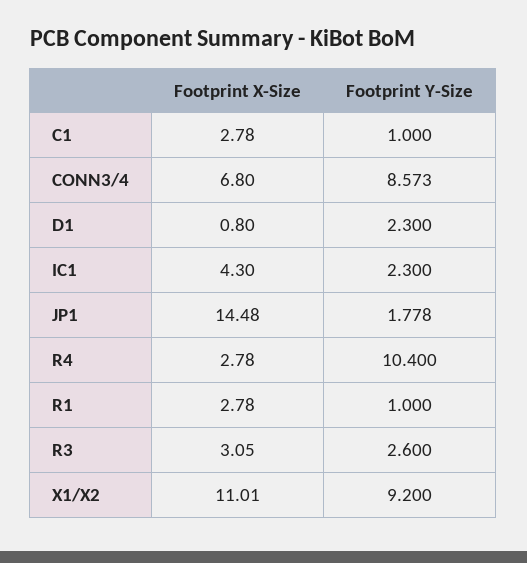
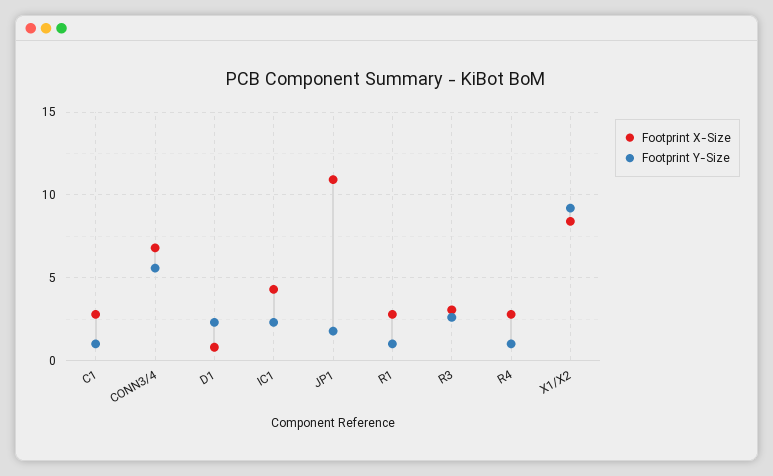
Footprint Y-Size, CONN3/4: 8.573 -> 5.5
Footprint X-Size, JP1: 14.48 -> 11
Footprint Y-Size, R4: 10.4 -> 1
Footprint X-Size, X1/X2: 11.01 -> 8.5

